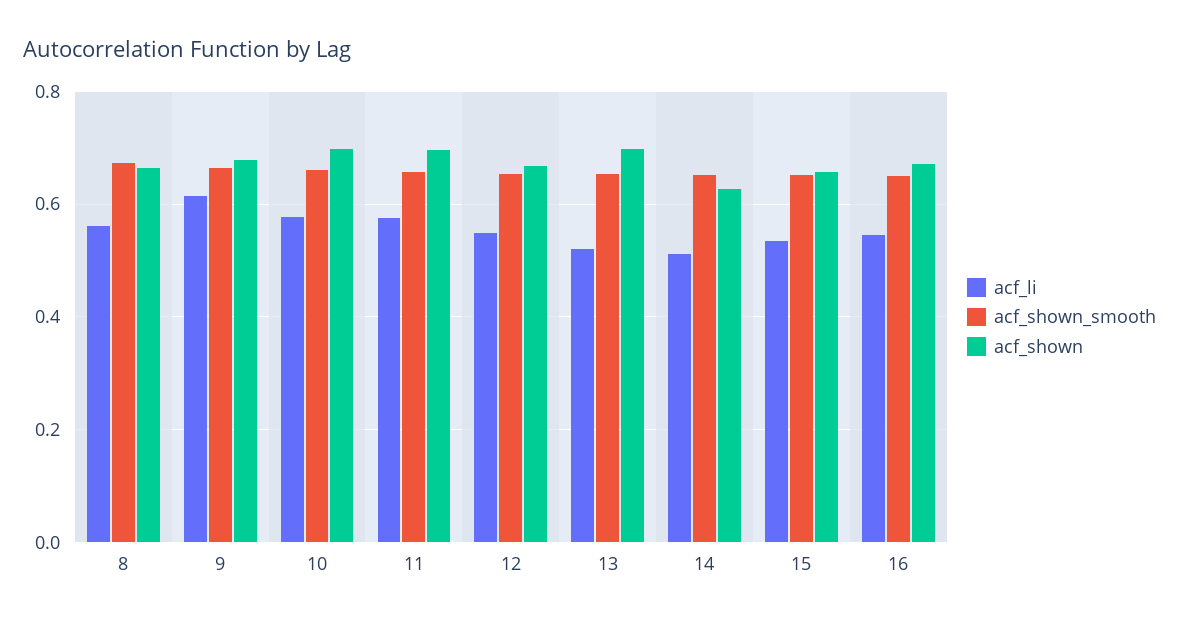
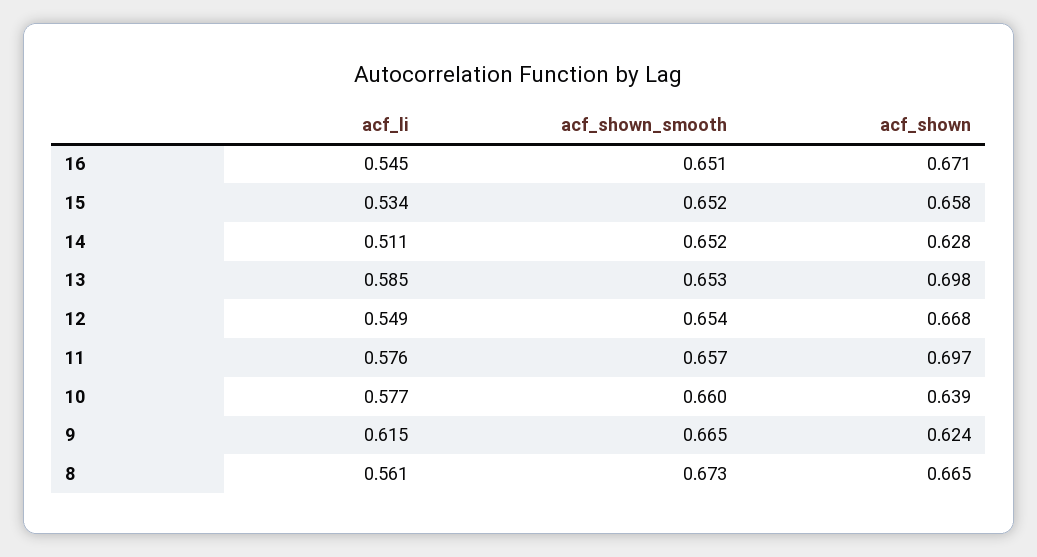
acf_shown, 9: 0.68 -> 0.624
acf_shown, 10: 0.7 -> 0.639
acf_li, 13: 0.52 -> 0.585

